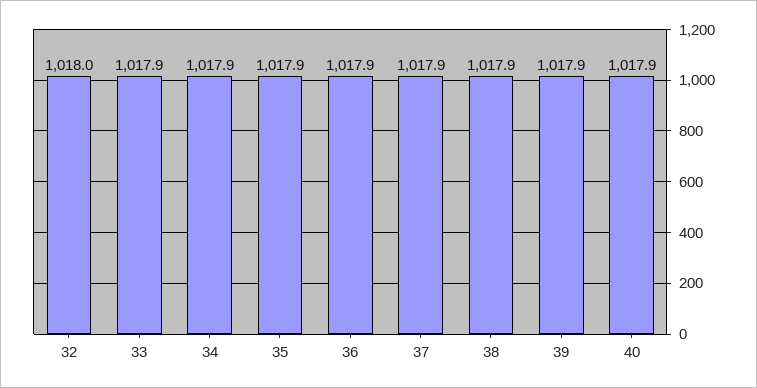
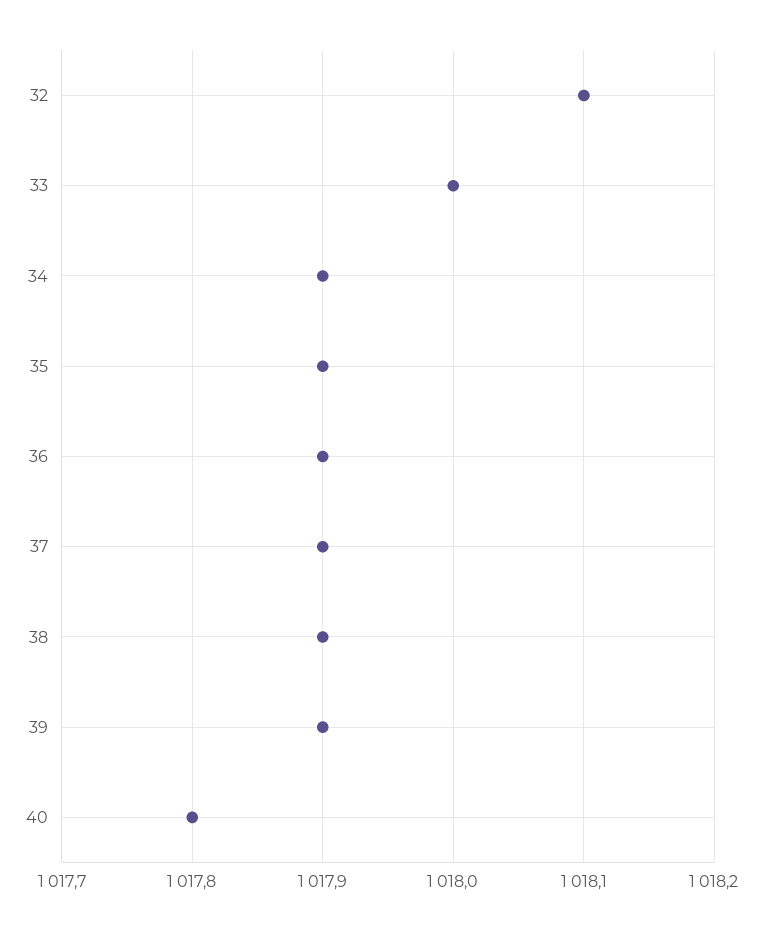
32: 1018 -> 1018.1
33: 1017.9 -> 1018
40: 1017.9 -> 1017.8

